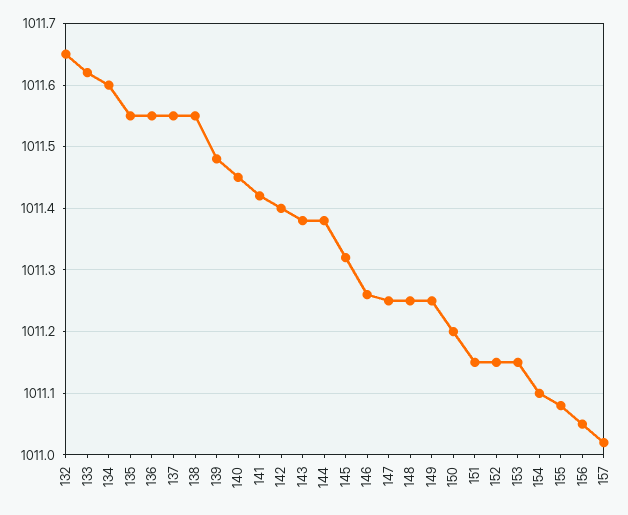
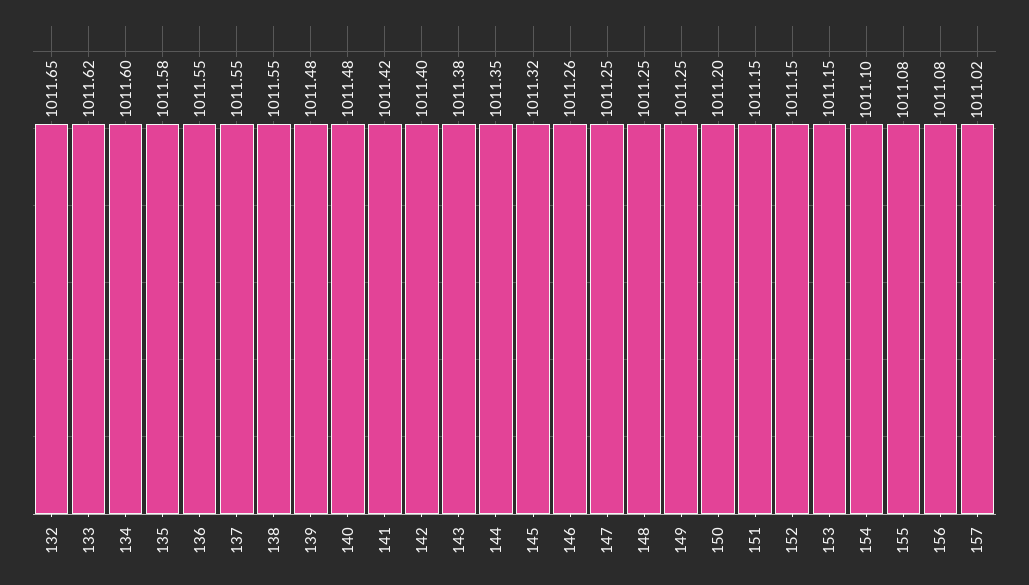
135: 1011.55 -> 1011.58
140: 1011.45 -> 1011.48
144: 1011.38 -> 1011.35
156: 1011.05 -> 1011.08

